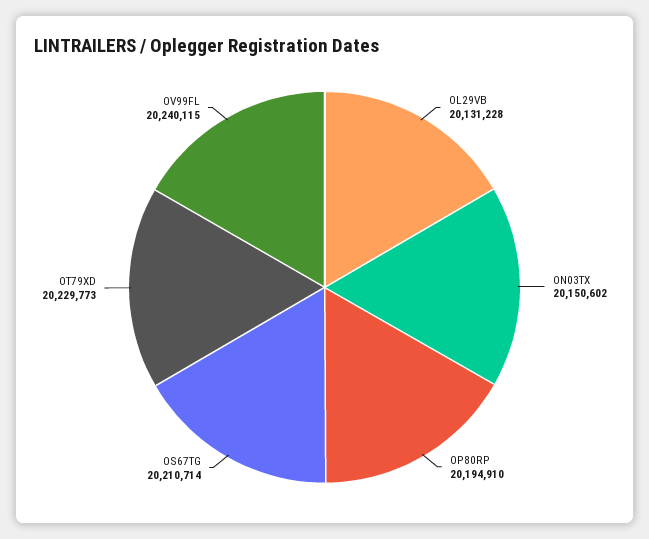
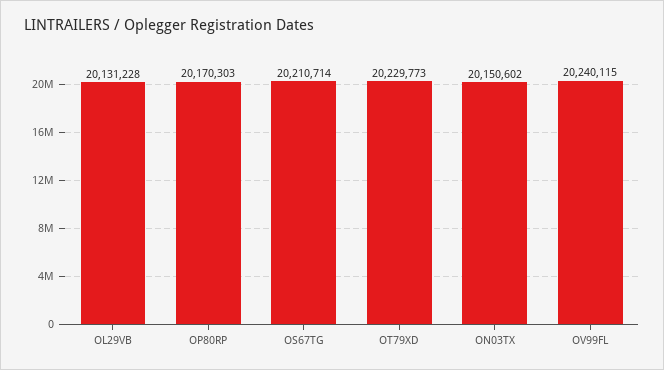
OP80RP: 20194910 -> 20170303

